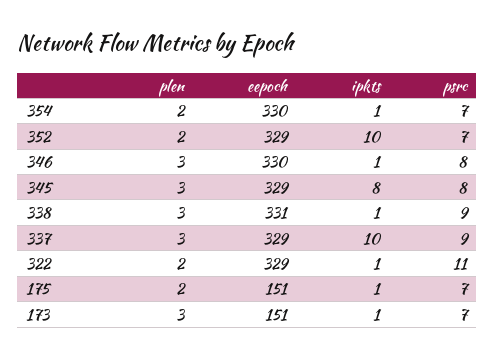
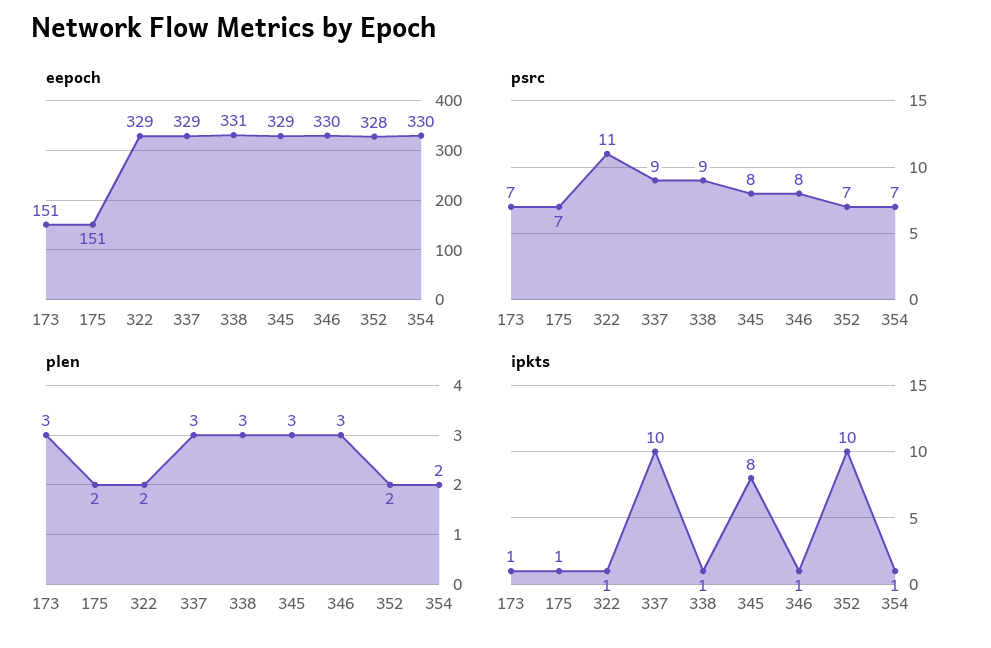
eepoch, 352: 329 -> 328

